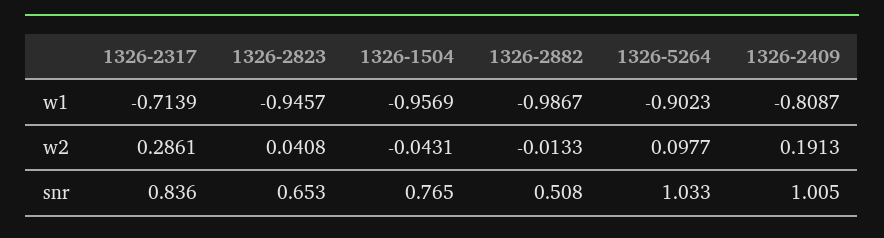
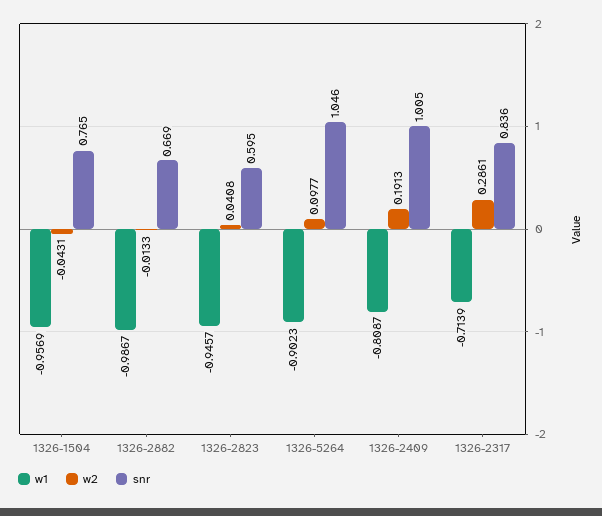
snr, 1326-2823: 0.653 -> 0.595
snr, 1326-2882: 0.508 -> 0.669
snr, 1326-5264: 1.033 -> 1.046

